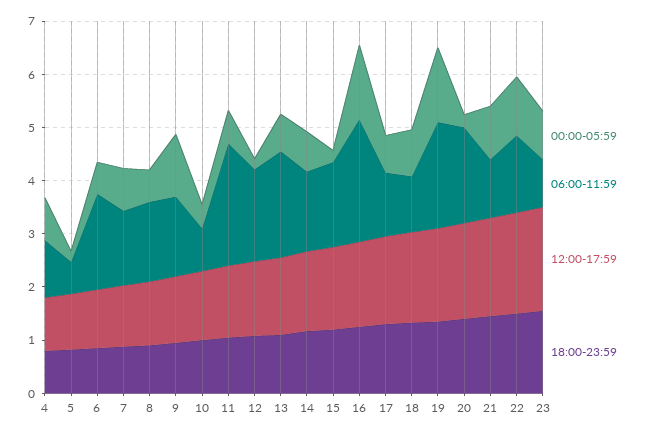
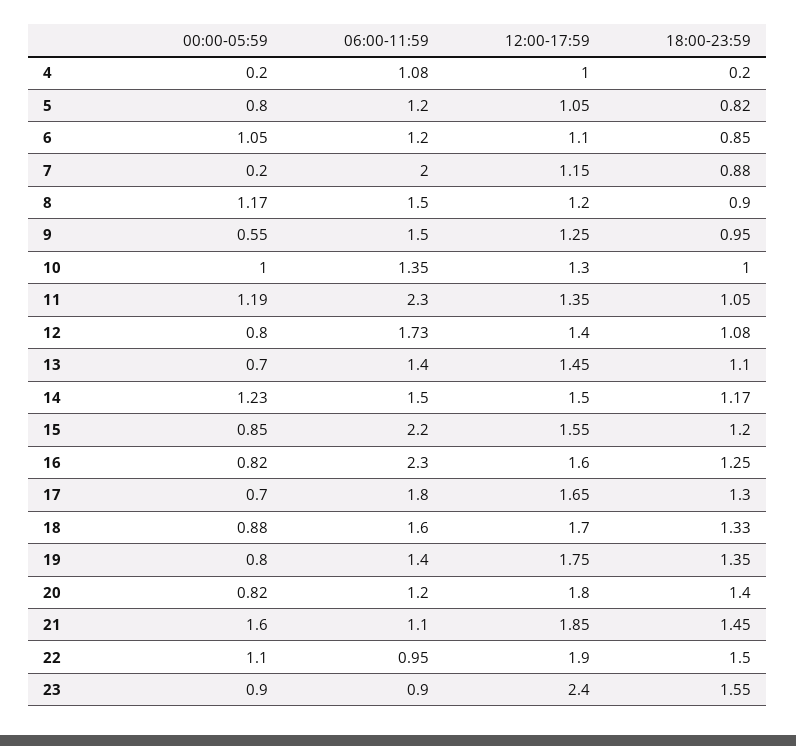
00:00-05:59, 4: 0.8 -> 0.2
18:00-23:59, 4: 0.8 -> 0.2
00:00-05:59, 5: 0.2 -> 0.8
06:00-11:59, 5: 0.6 -> 1.2
00:00-05:59, 6: 0.6 -> 1.05
06:00-11:59, 6: 1.8 -> 1.2
00:00-05:59, 7: 0.8 -> 0.2
06:00-11:59, 7: 1.4 -> 2
00:00-05:59, 8: 0.6 -> 1.17
00:00-05:59, 9: 1.2 -> 0.55
00:00-05:59, 10: 0.4 -> 1
06:00-11:59, 10: 0.8 -> 1.35
00:00-05:59, 11: 0.6 -> 1.19
00:00-05:59, 12: 0.2 -> 0.8
06:00-11:59, 13: 2 -> 1.4
00:00-05:59, 14: 0.8 -> 1.23
00:00-05:59, 15: 0.2 -> 0.85
06:00-11:59, 15: 1.6 -> 2.2
00:00-05:59, 16: 1.4 -> 0.82
06:00-11:59, 17: 1.2 -> 1.8
06:00-11:59, 18: 1 -> 1.6
00:00-05:59, 19: 1.4 -> 0.8
06:00-11:59, 19: 2 -> 1.4
00:00-05:59, 20: 0.2 -> 0.82
06:00-11:59, 20: 1.8 -> 1.2
00:00-05:59, 21: 1 -> 1.6
06:00-11:59, 22: 1.4 -> 0.95
12:00-17:59, 23: 2 -> 2.4

